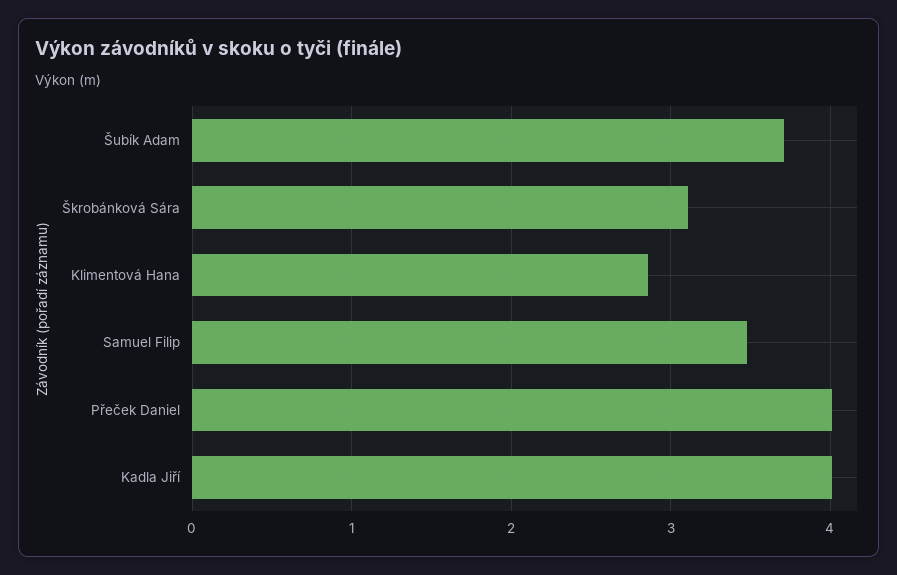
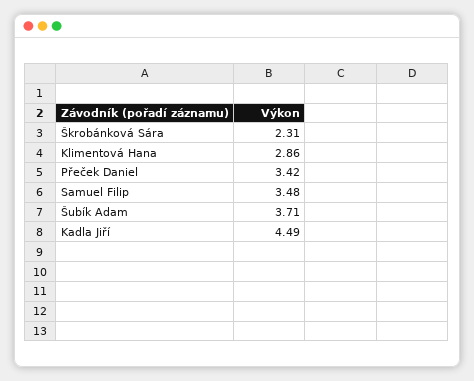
Škrobánková Sára: 3.1 -> 2.31
Přeček Daniel: 4 -> 3.42
Kadla Jiří: 4 -> 4.49

